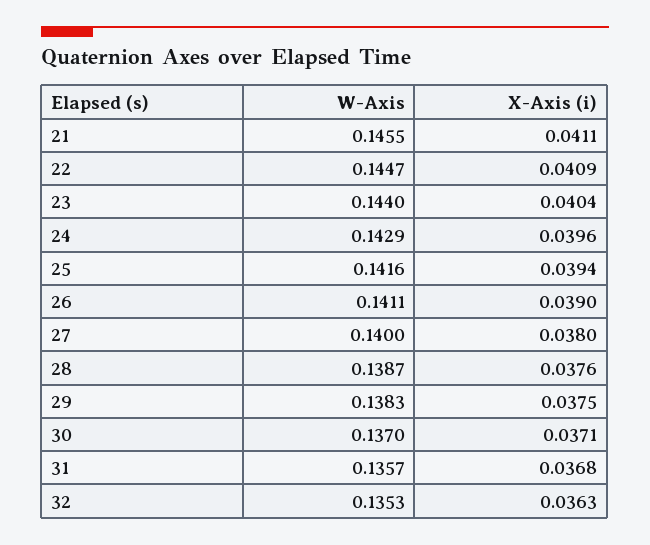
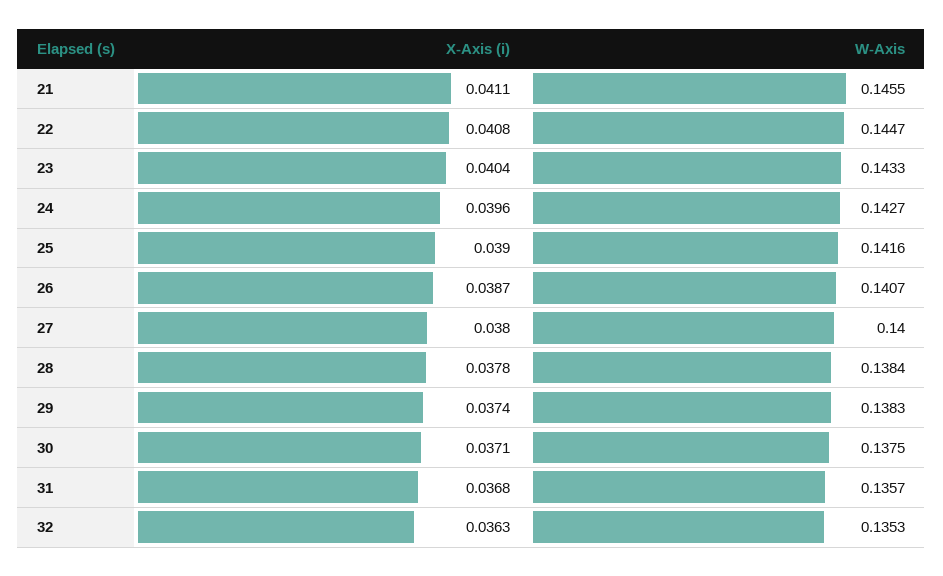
X-Axis (i), 22: 0.0409 -> 0.0408
W-Axis, 23: 0.144 -> 0.1433
W-Axis, 24: 0.1429 -> 0.1427
X-Axis (i), 25: 0.0394 -> 0.039
W-Axis, 26: 0.1411 -> 0.1407
X-Axis (i), 26: 0.039 -> 0.0387
W-Axis, 28: 0.1387 -> 0.1384
X-Axis (i), 28: 0.0376 -> 0.0378
X-Axis (i), 29: 0.0375 -> 0.0374
W-Axis, 30: 0.137 -> 0.1375

